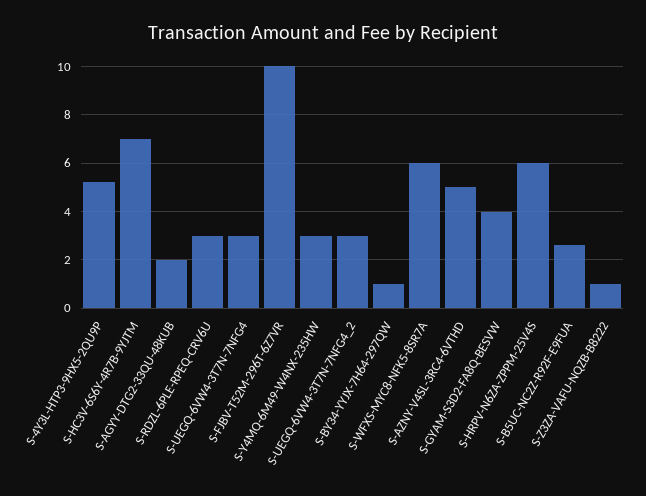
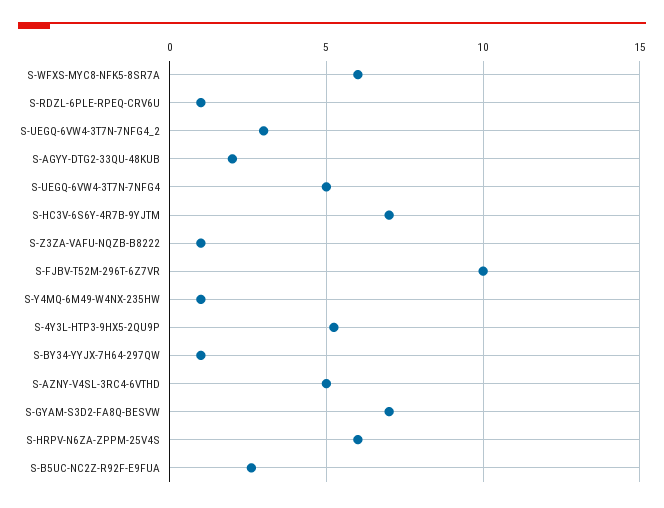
S-RDZL-6PLE-RPEQ-CRV6U: 3 -> 1
S-UEGQ-6VW4-3T7N-7NFG4: 3 -> 5
S-Y4MQ-6M49-W4NX-235HW: 3 -> 1
S-GYAM-S3D2-FA8Q-BESVW: 4 -> 7

